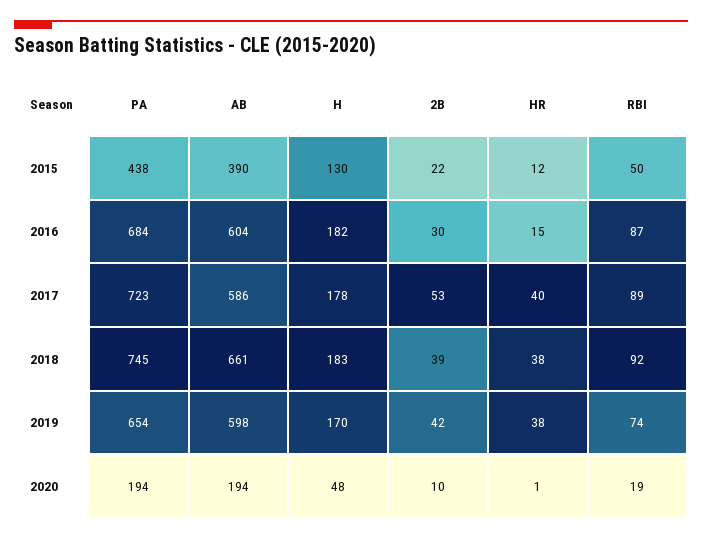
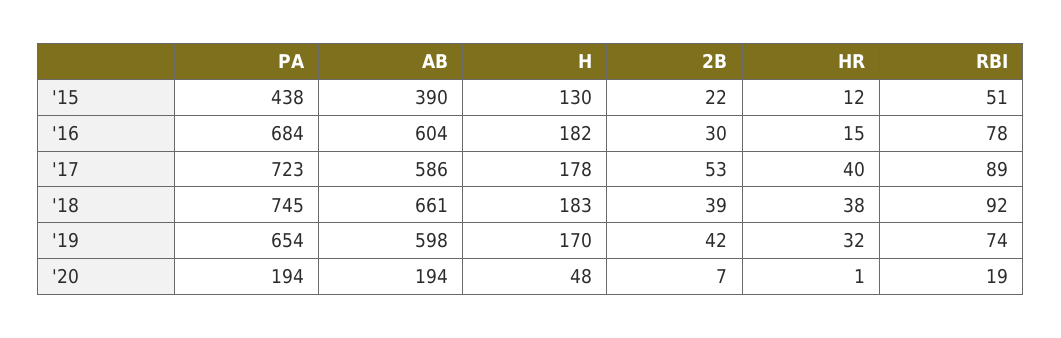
RBI, 2015: 50 -> 51
RBI, 2016: 87 -> 78
HR, 2019: 38 -> 32
2B, 2020: 10 -> 7

